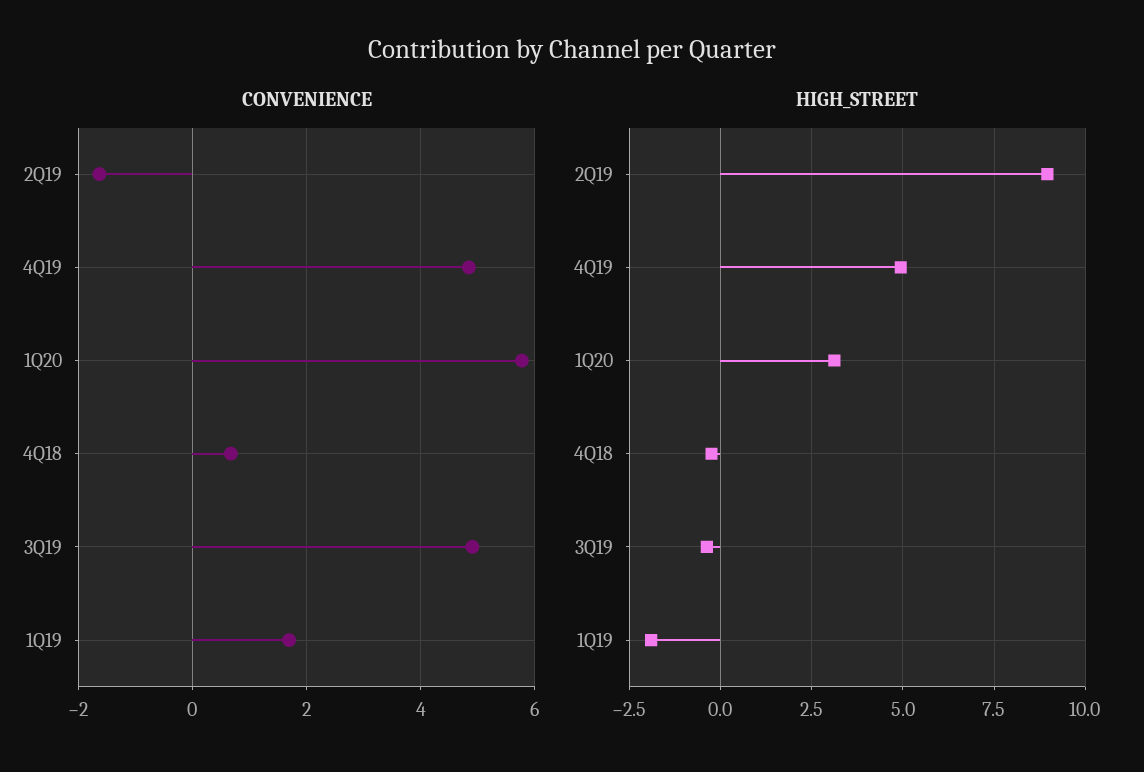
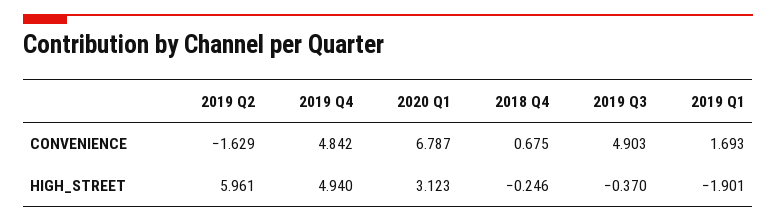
CONVENIENCE, 1Q20: 5.8 -> 6.787
HIGH_STREET, 2Q19: 9 -> 5.961

